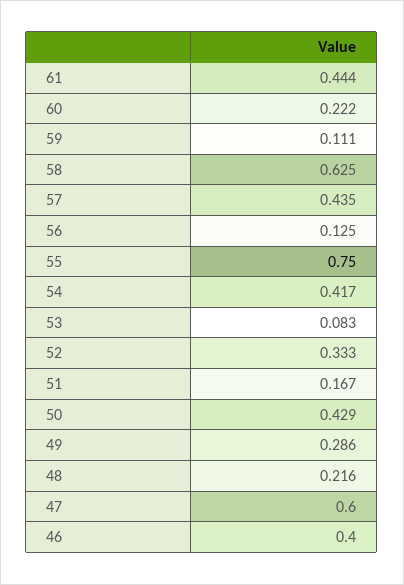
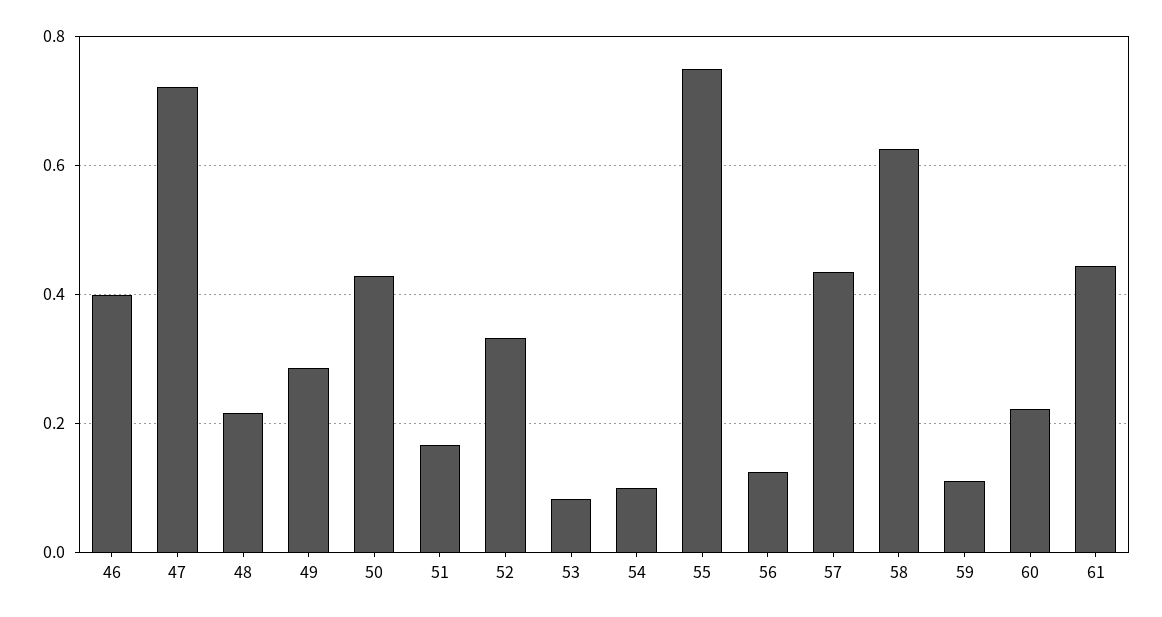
54: 0.417 -> 0.1
47: 0.6 -> 0.72

